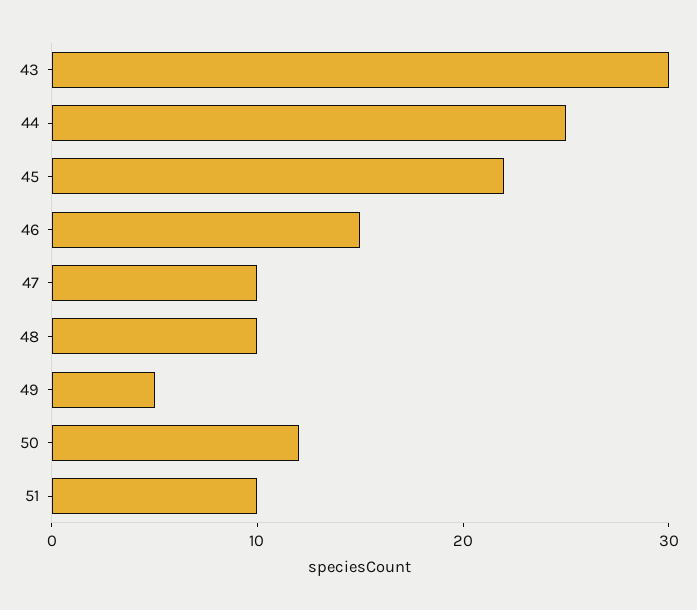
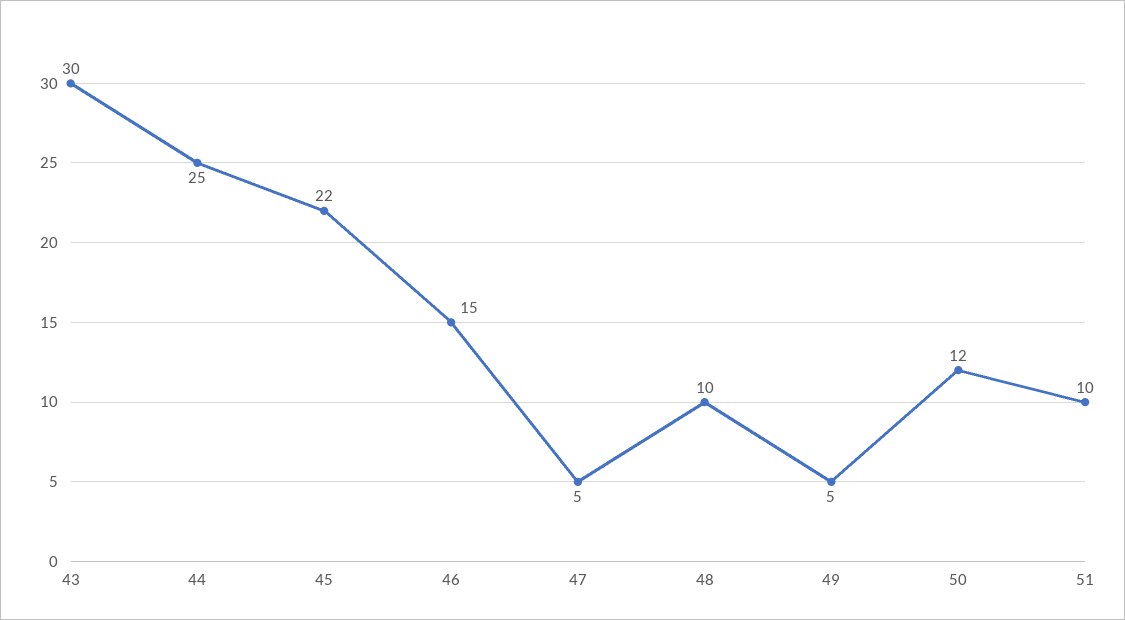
47: 10 -> 5

